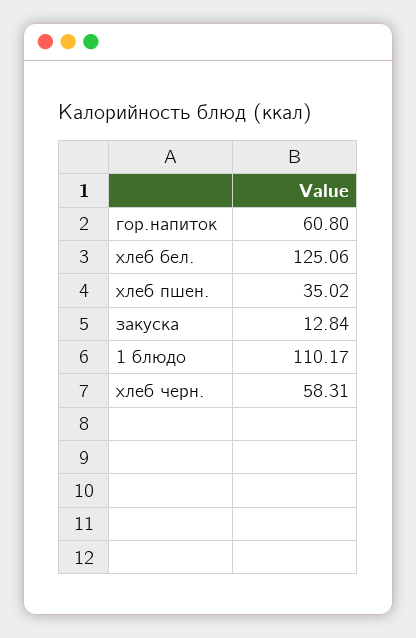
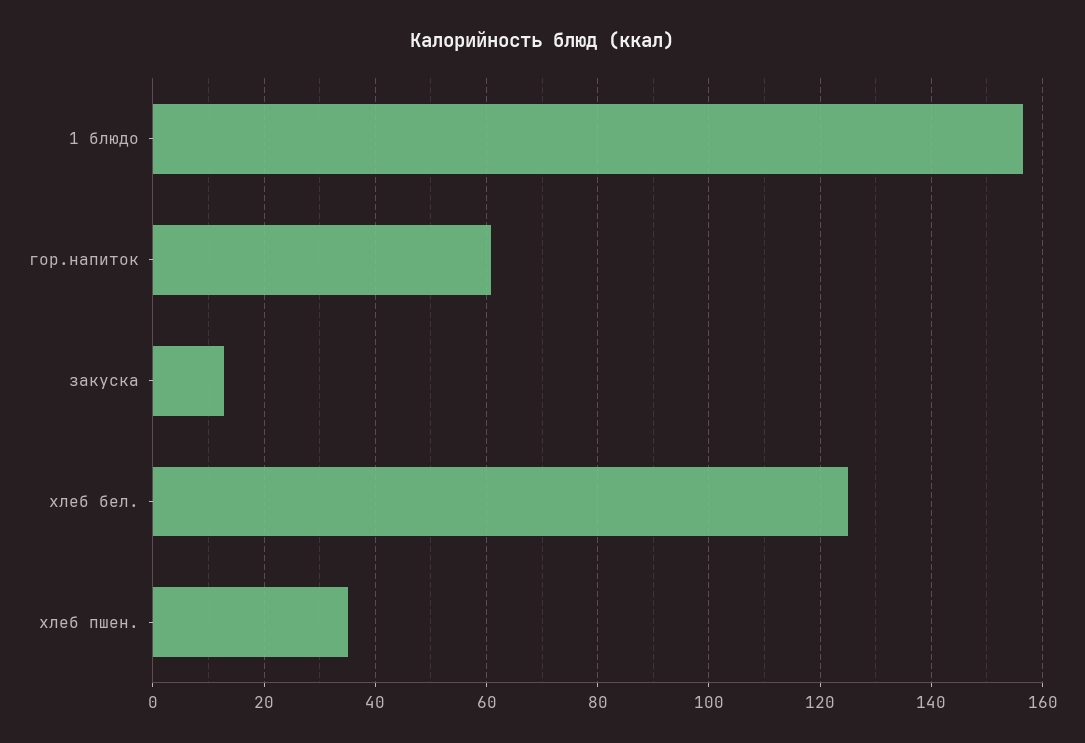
1 блюдо: 110.17 -> 156
хлеб черн.: 58.31 -> none

